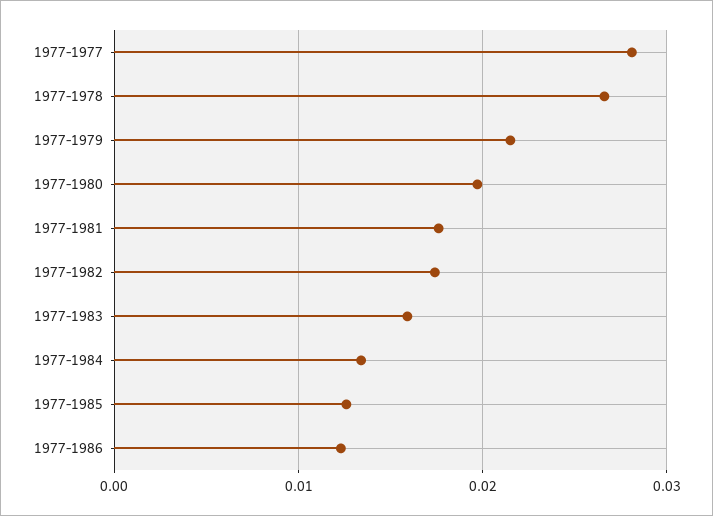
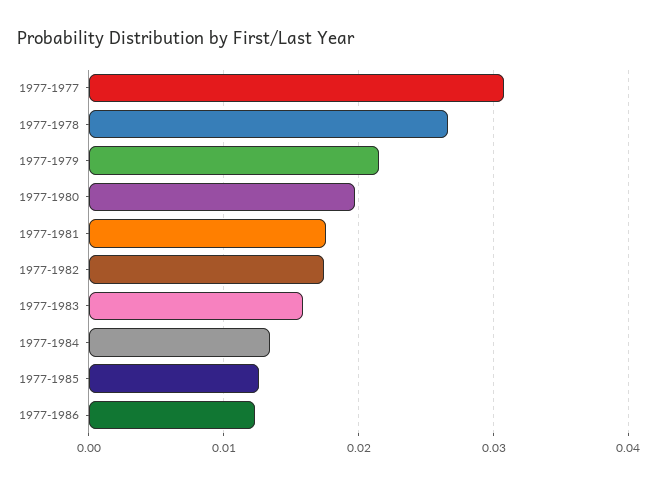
1977-1977: 0.028 -> 0.031

